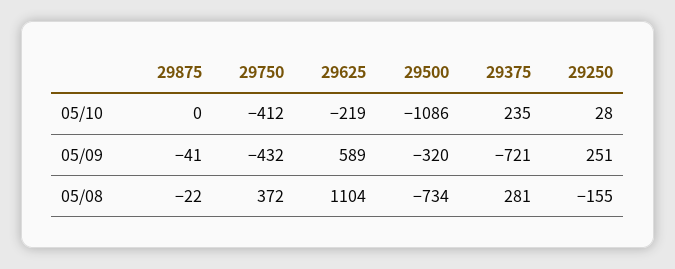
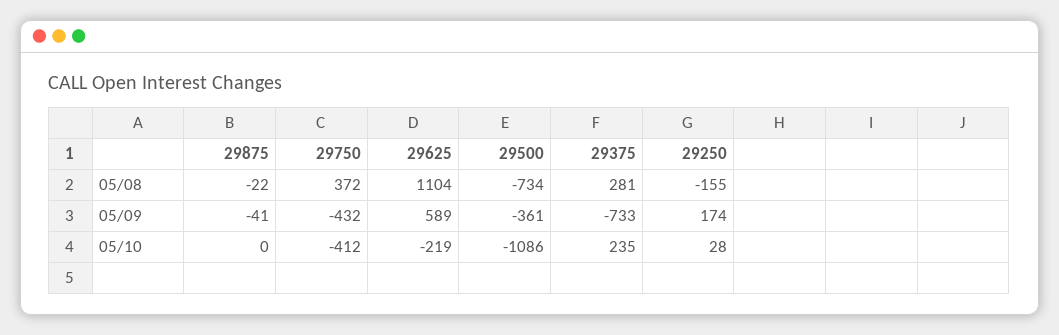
29500, 05/09: -320 -> -361
29375, 05/09: -721 -> -733
29250, 05/09: 251 -> 174

